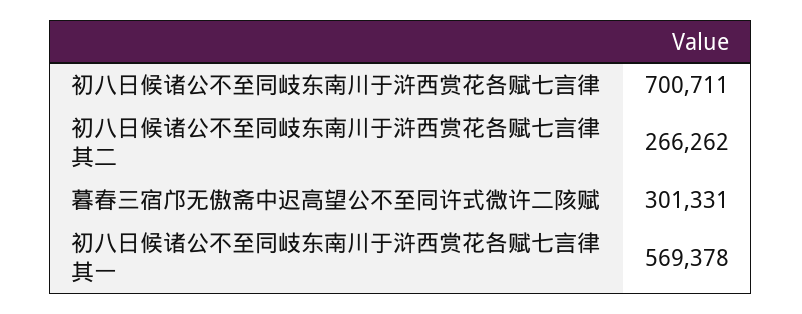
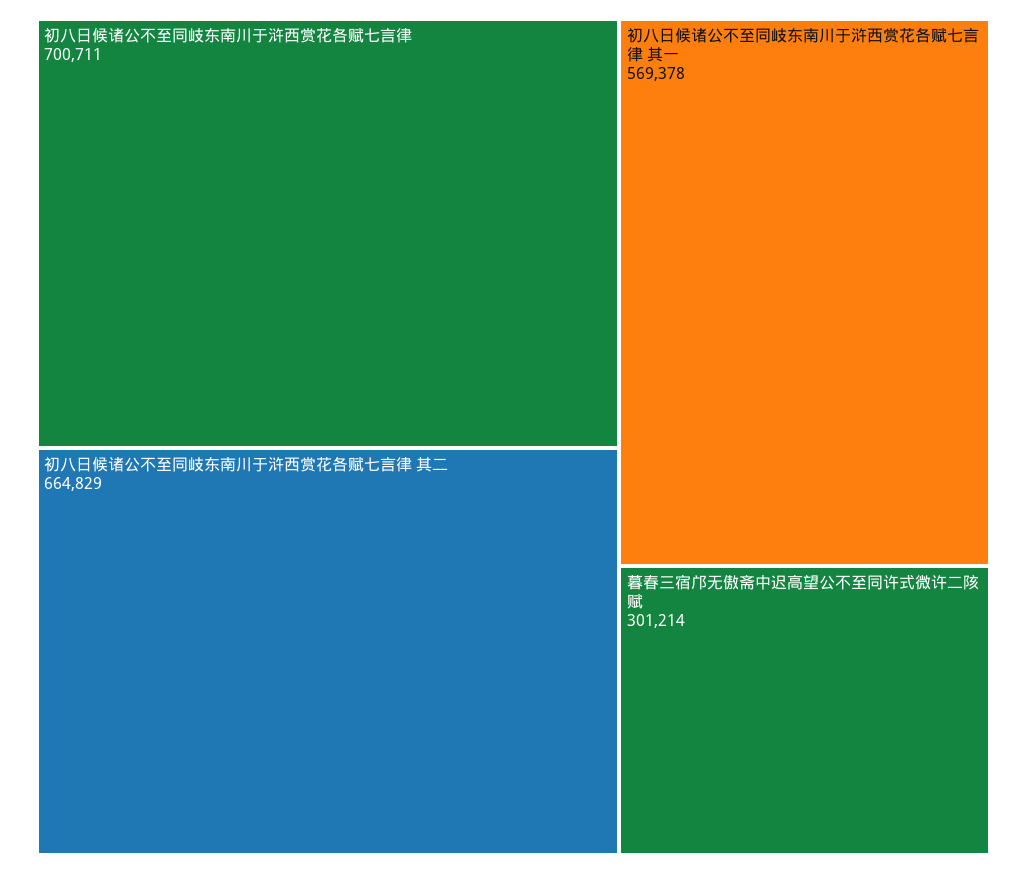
初八日候诸公不至同岐东南川于浒西赏花各赋七言律 其二: 266262 -> 664829
暮春三宿邝无傲斋中迟高望公不至同许式微许二陔赋: 301331 -> 301214

